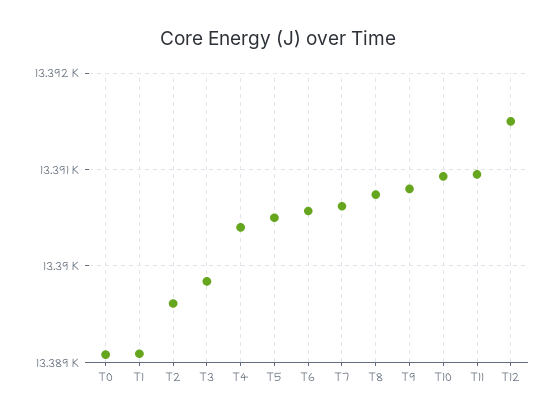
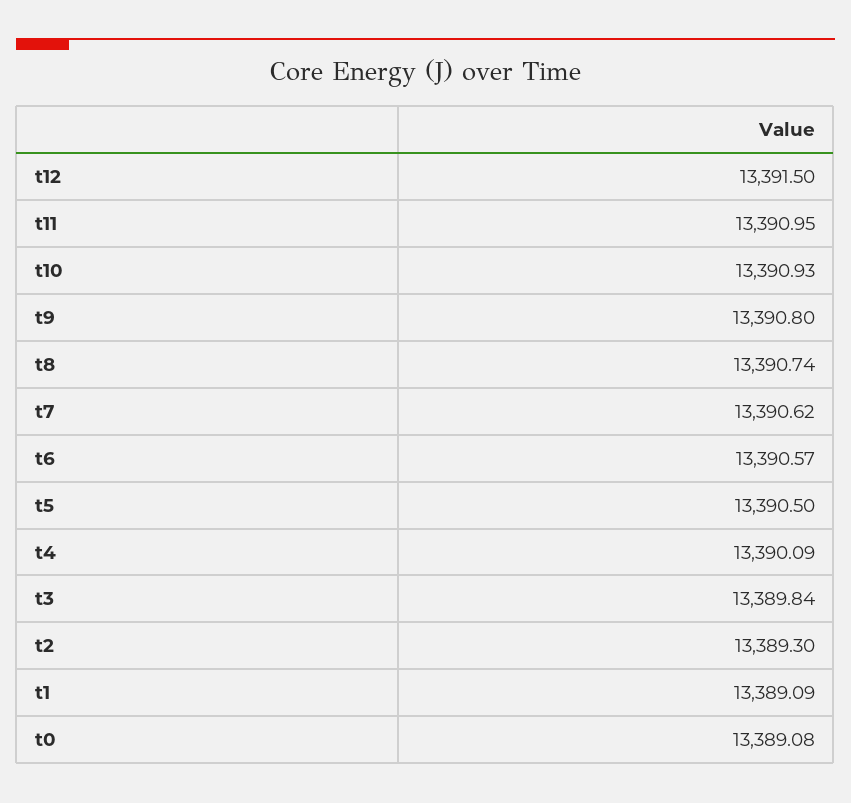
T2: 13389.6 -> 13389.3
T4: 13390.4 -> 13390.09

